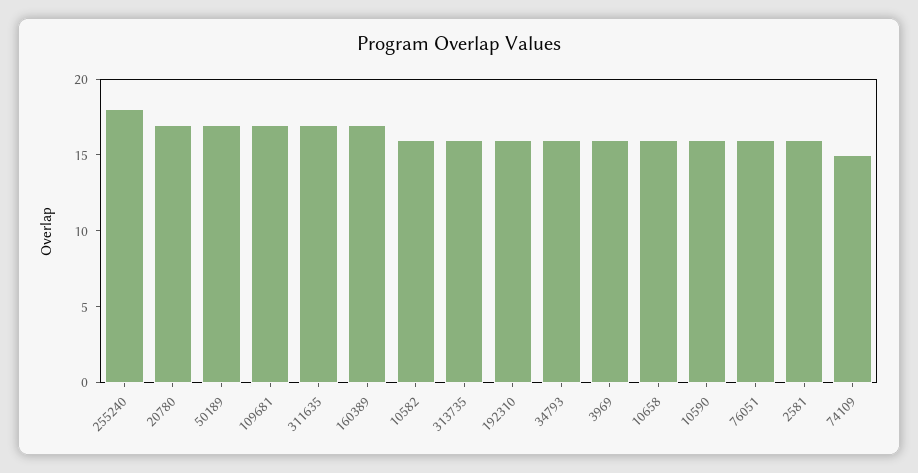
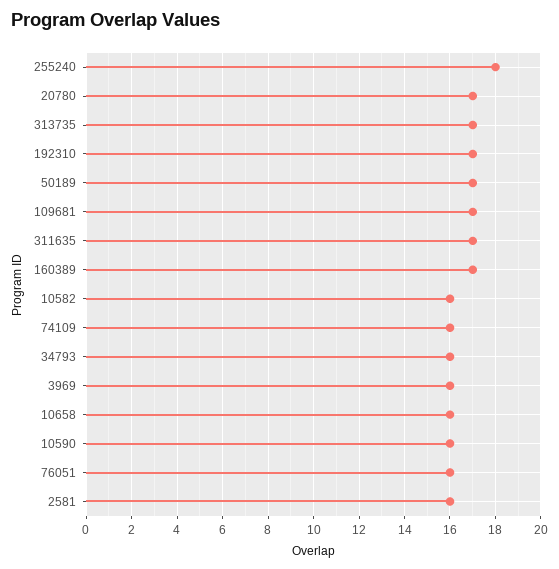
313735: 16 -> 17
192310: 16 -> 17
74109: 15 -> 16

